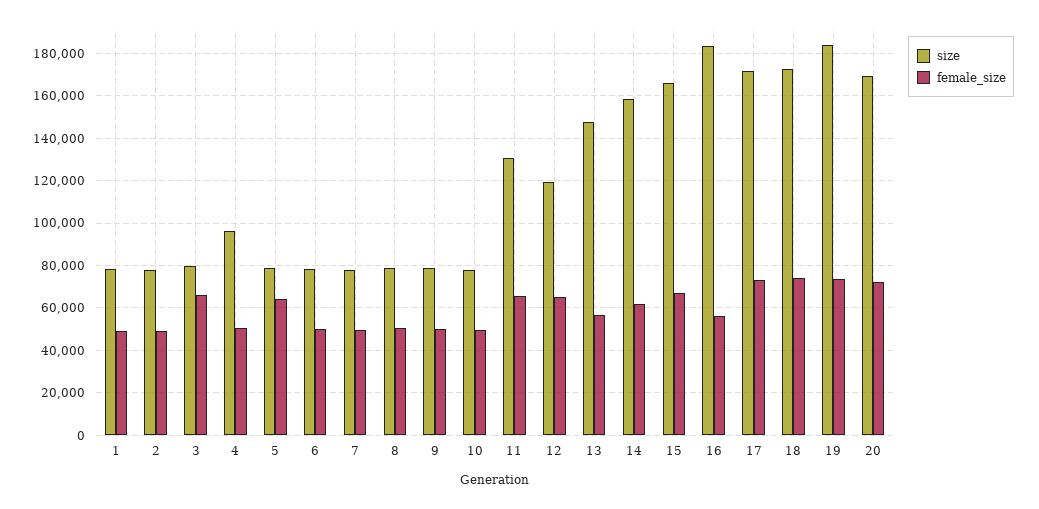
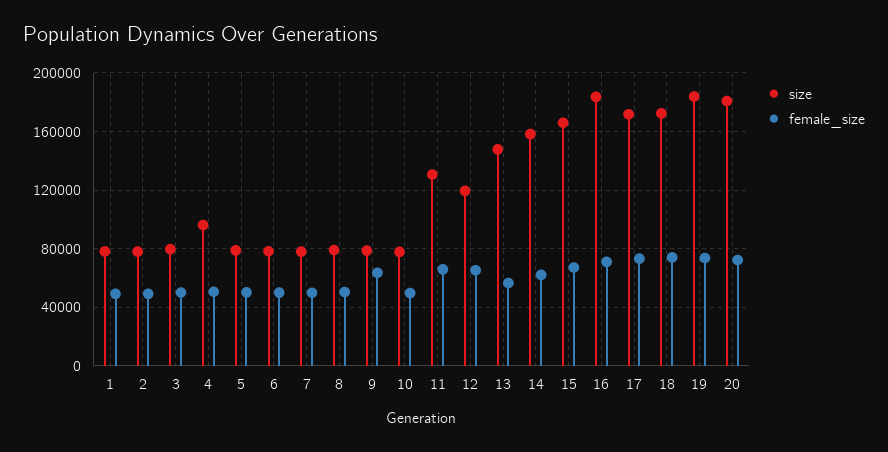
female_size, 3: 65000 -> 50000
female_size, 5: 65000 -> 50000
female_size, 9: 50000 -> 65000
female_size, 16: 55000 -> 70000
size, 20: 170000 -> 180000

